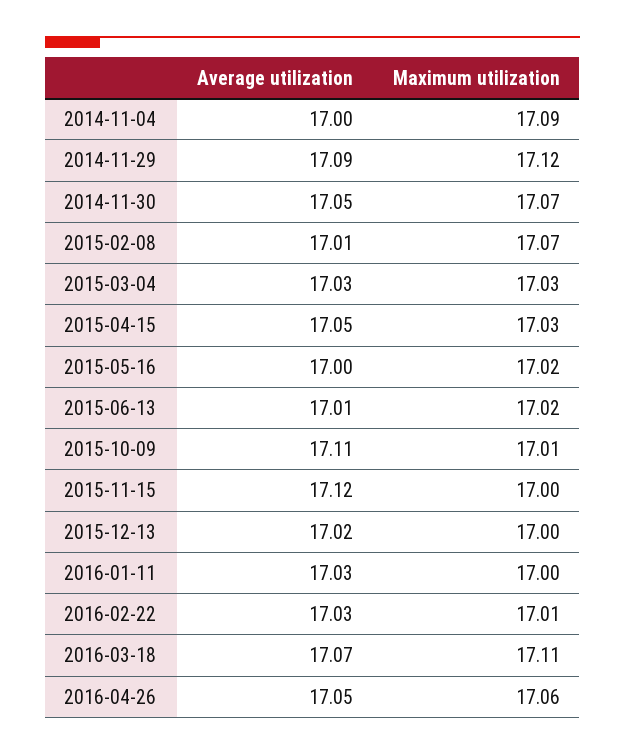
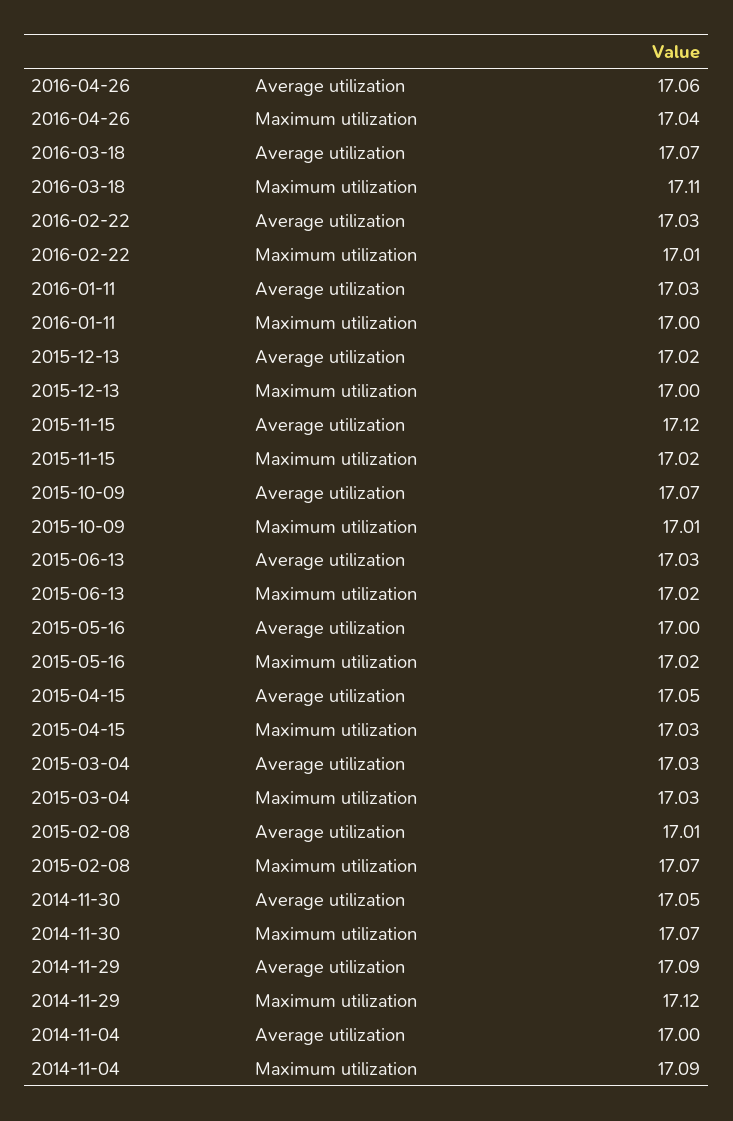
Average utilization, 2015-06-13: 17.01 -> 17.03
Average utilization, 2015-10-09: 17.11 -> 17.07
Maximum utilization, 2015-11-15: 17 -> 17.02
Average utilization, 2016-04-26: 17.05 -> 17.06
Maximum utilization, 2016-04-26: 17.06 -> 17.04

